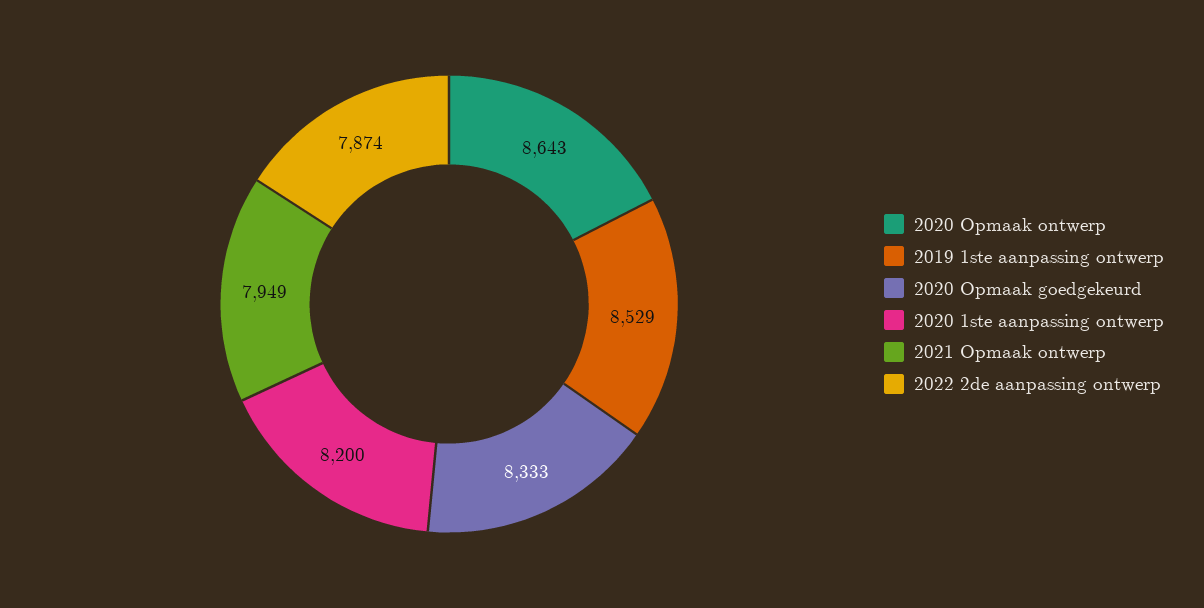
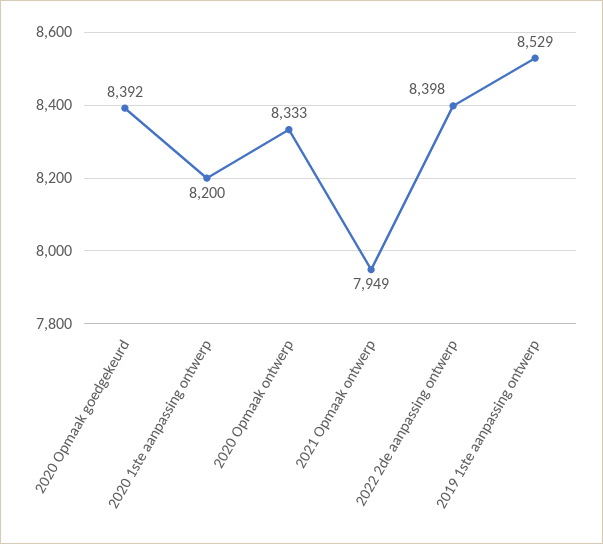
2020 Opmaak ontwerp: 8643 -> 8333
2020 Opmaak goedgekeurd: 8333 -> 8392
2022 2de aanpassing ontwerp: 7874 -> 8398

